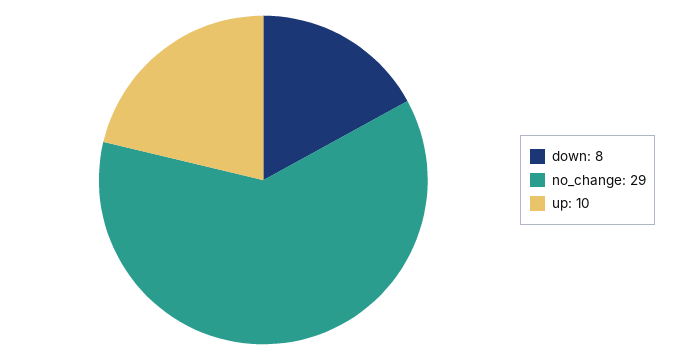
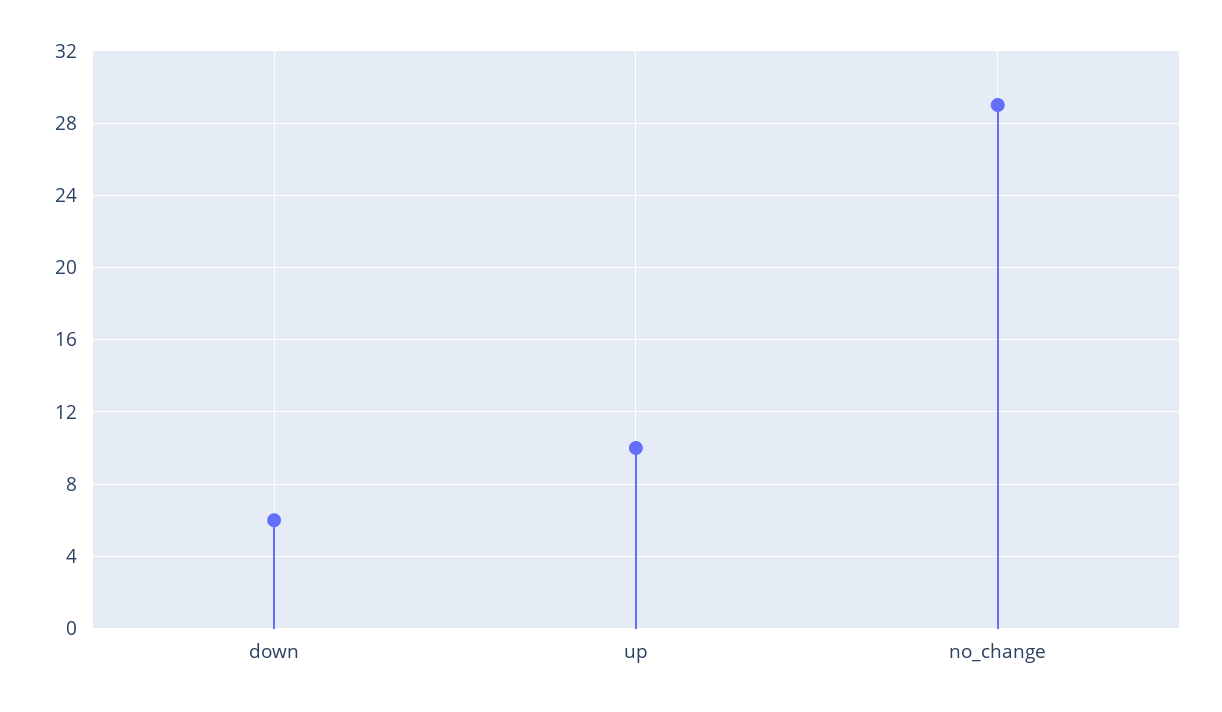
down: 8 -> 6

